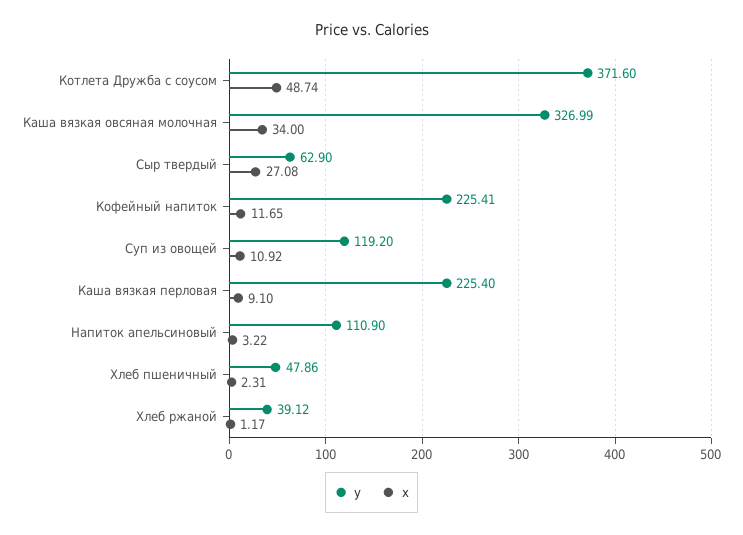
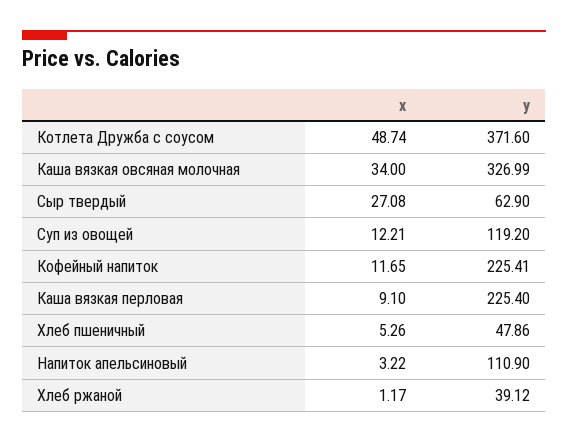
x, Суп из овощей: 10.92 -> 12.21
x, Хлеб пшеничный: 2.31 -> 5.26

